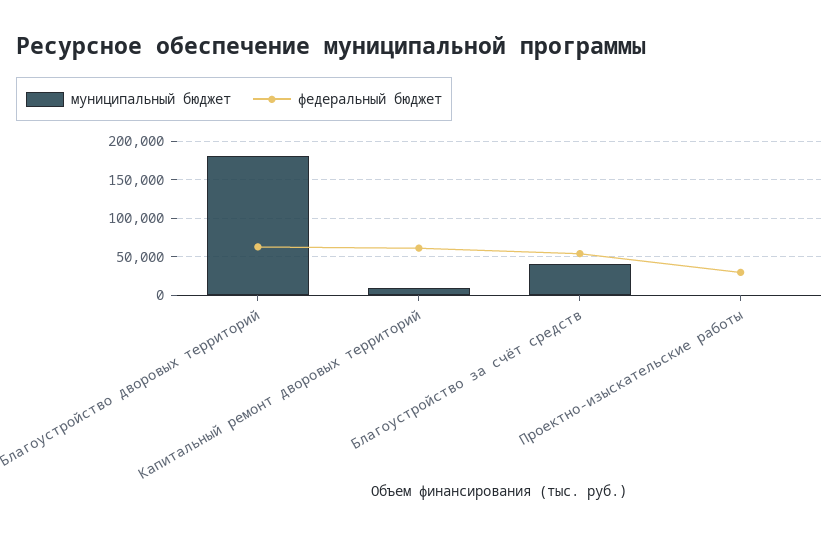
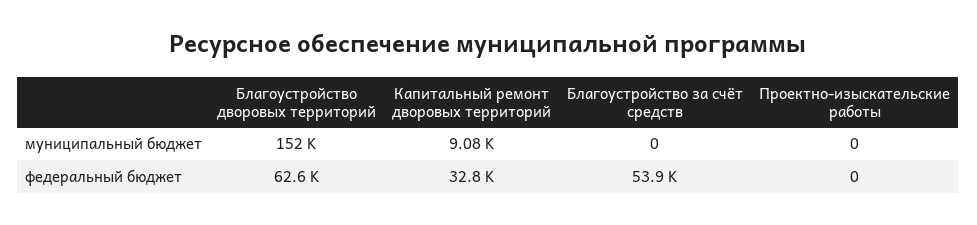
муниципальный бюджет, Благоустройство дворовых территорий: 180000 -> 152000
федеральный бюджет, Капитальный ремонт дворовых территорий: 60000 -> 32800
муниципальный бюджет, Благоустройство за счёт средств: 40000 -> 0
федеральный бюджет, Проектно-изыскательские работы: 30000 -> 0

